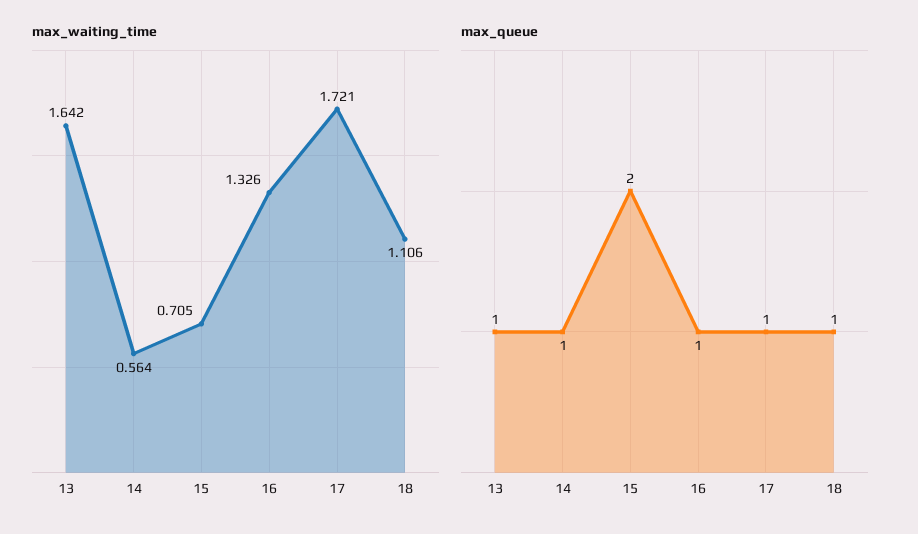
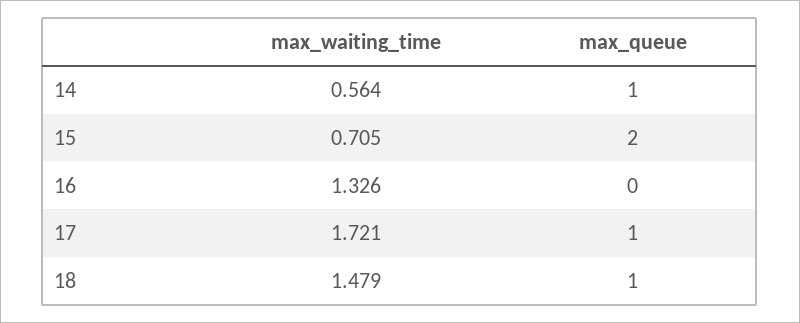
max_waiting_time, 13: 1.642 -> none
max_waiting_time, 18: 1.106 -> 1.479
max_queue, 13: 1 -> none
max_queue, 16: 1 -> 0

